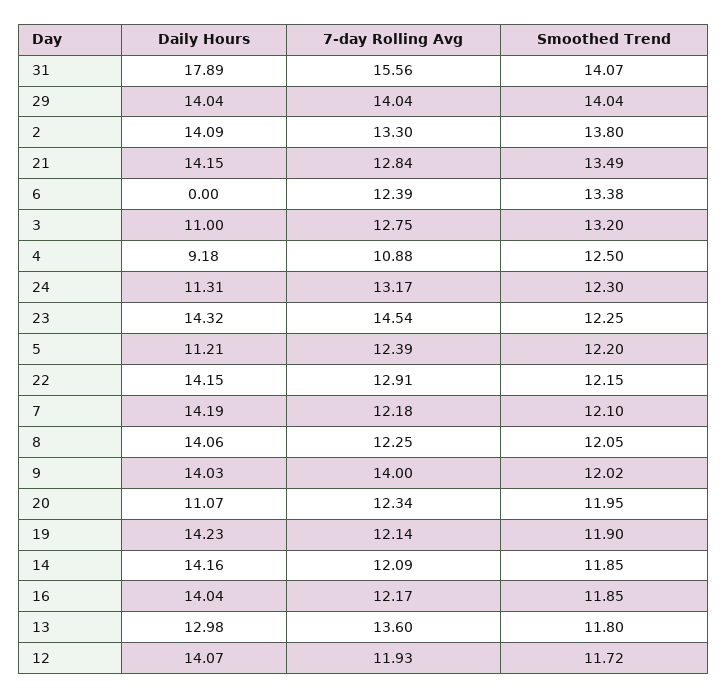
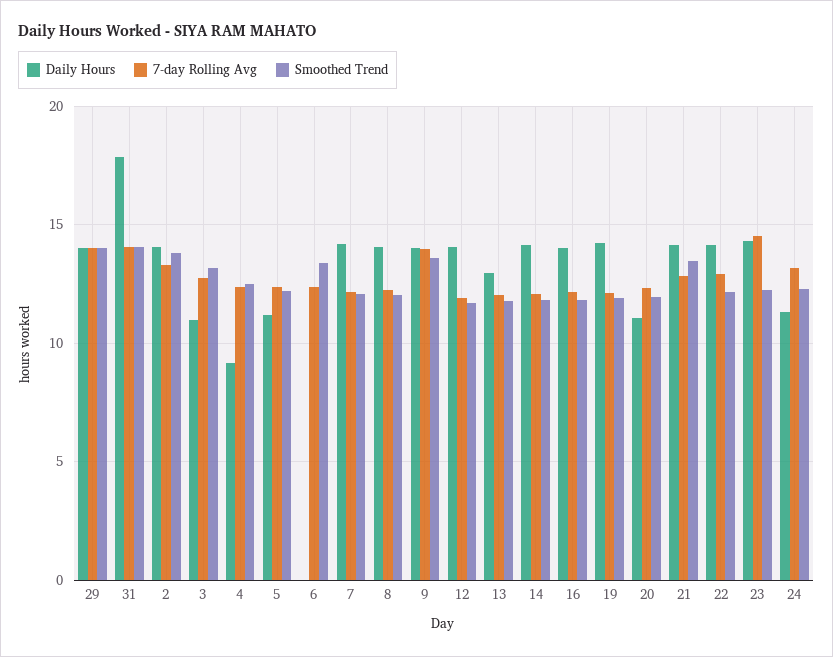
7-day Rolling Avg, 31: 15.56 -> 14
7-day Rolling Avg, 4: 10.88 -> 12.5
Smoothed Trend, 9: 12.02 -> 13.5
7-day Rolling Avg, 13: 13.6 -> 12

